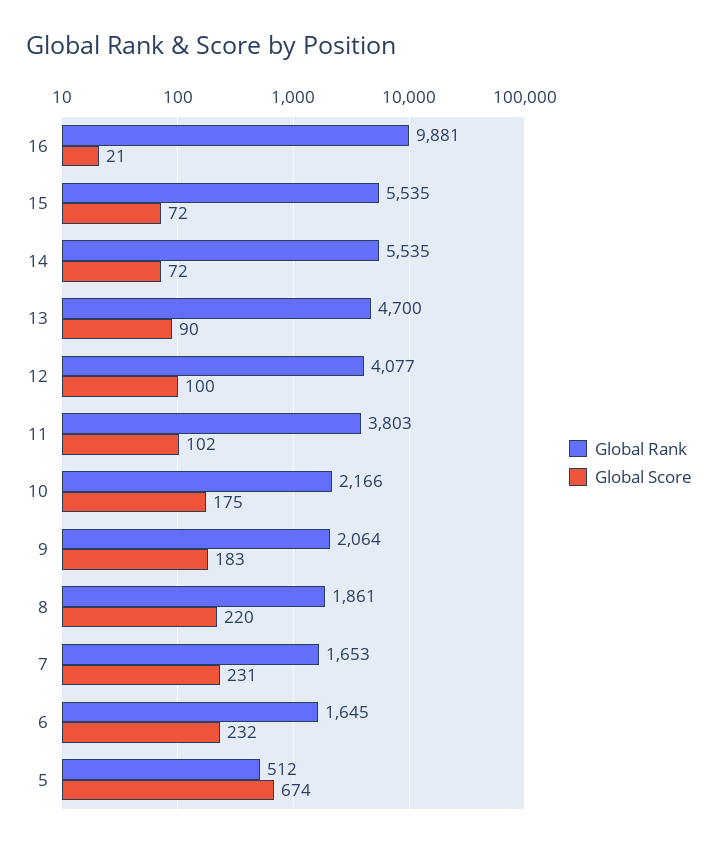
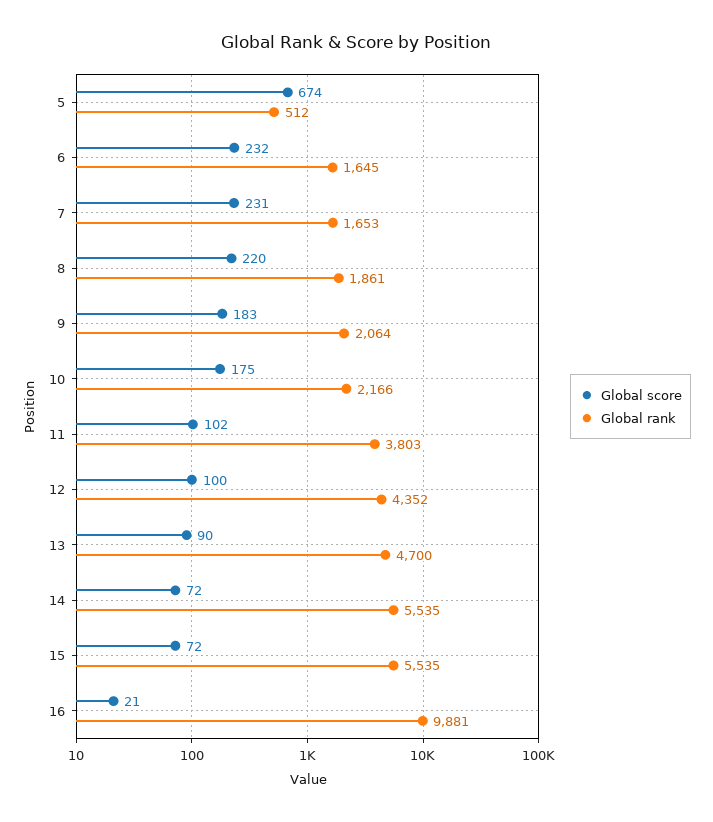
Global Rank, 12: 4077 -> 4352

